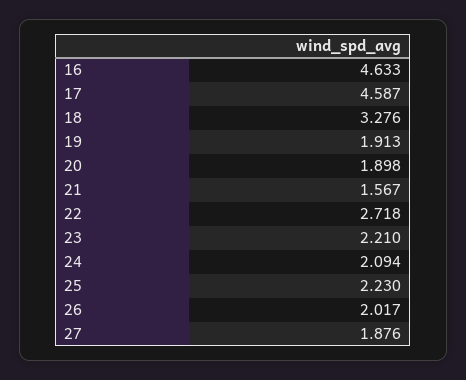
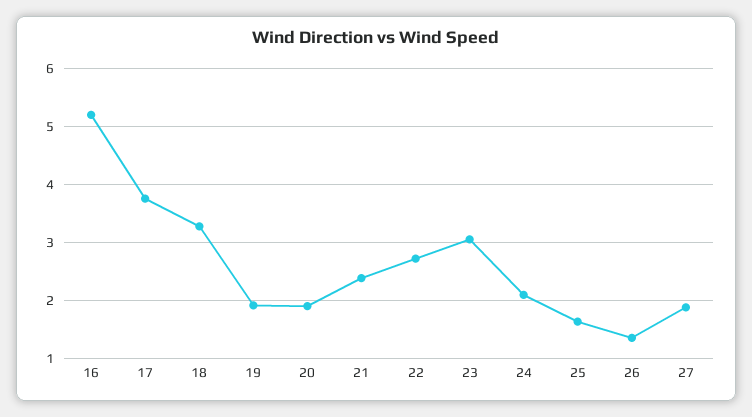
16: 4.633 -> 5.2
17: 4.587 -> 3.8
21: 1.567 -> 2.4
23: 2.21 -> 3
25: 2.23 -> 1.6
26: 2.017 -> 1.4

